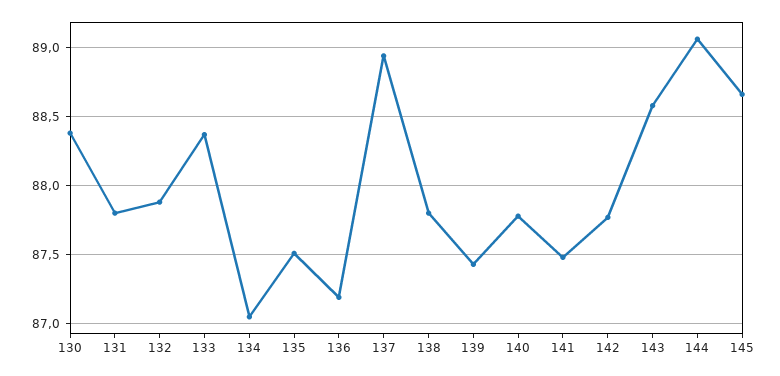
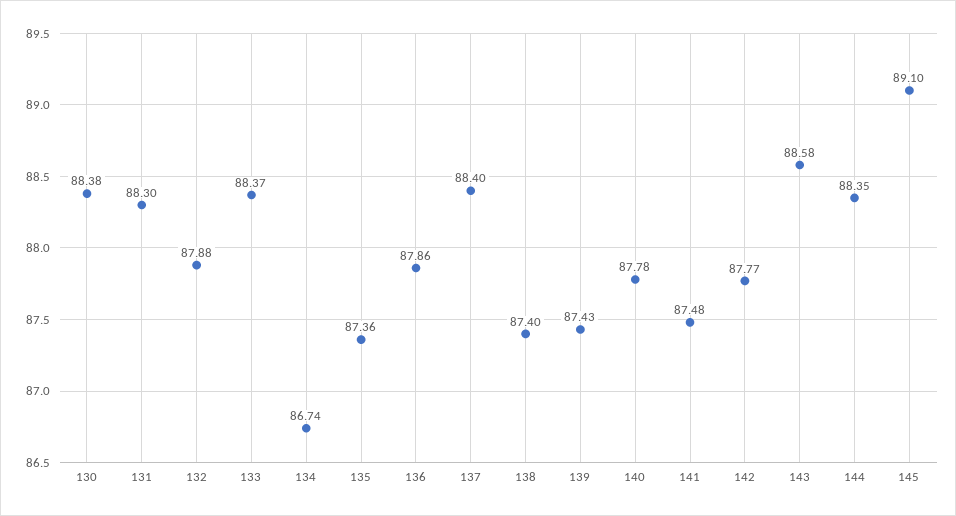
131: 87.8 -> 88.3
134: 87.05 -> 86.74
135: 87.5 -> 87.36
136: 87.2 -> 87.86
137: 88.95 -> 88.4
138: 87.8 -> 87.4
144: 89.05 -> 88.35
145: 88.65 -> 89.1

